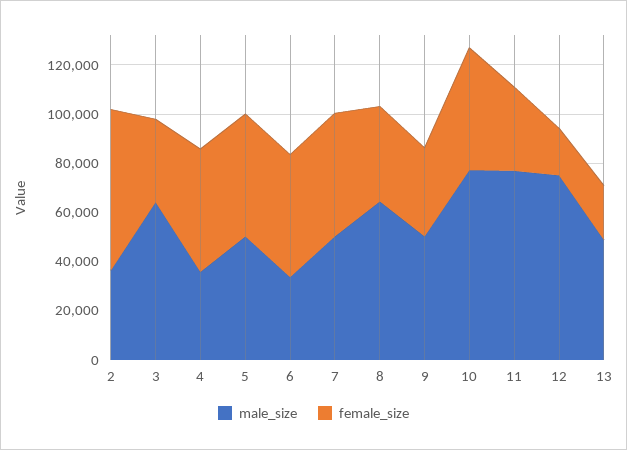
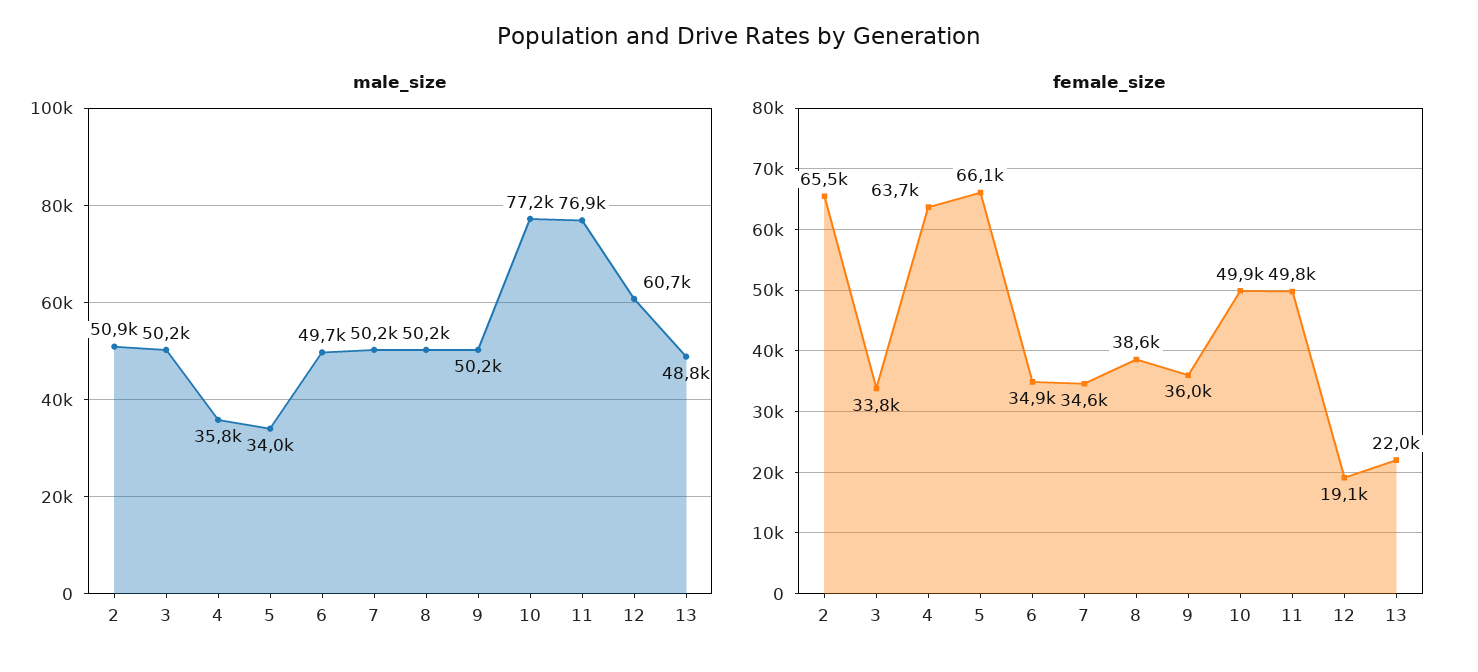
male_size, 2: 35000 -> 50900
male_size, 3: 65000 -> 50200
female_size, 4: 50000 -> 63700
male_size, 5: 50000 -> 34000
female_size, 5: 50000 -> 66100
male_size, 6: 35000 -> 49700
female_size, 6: 50000 -> 34900
female_size, 7: 50000 -> 34600
male_size, 8: 65000 -> 50200
female_size, 11: 35000 -> 49800
male_size, 12: 75000 -> 60700

